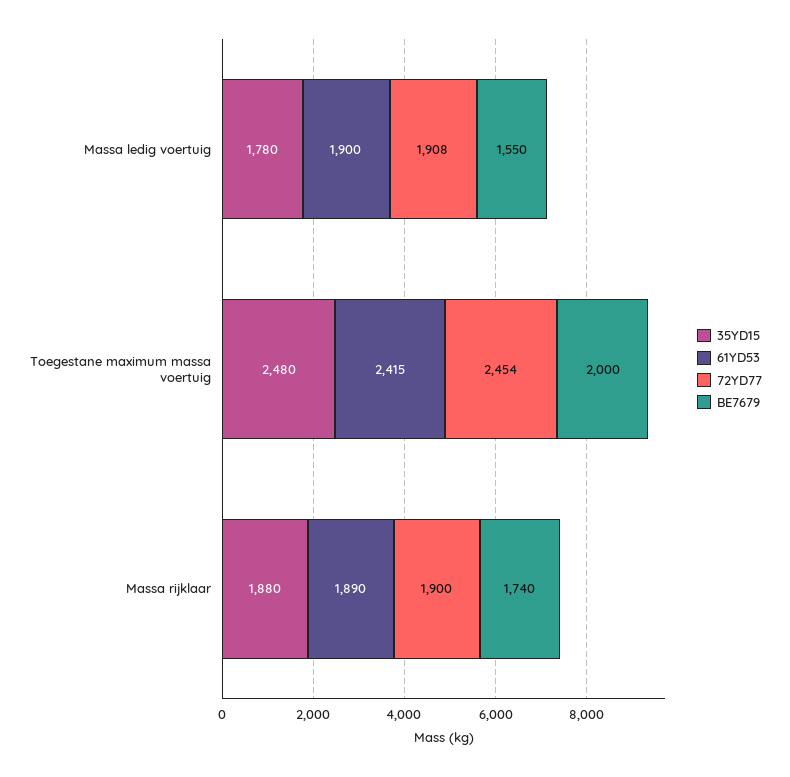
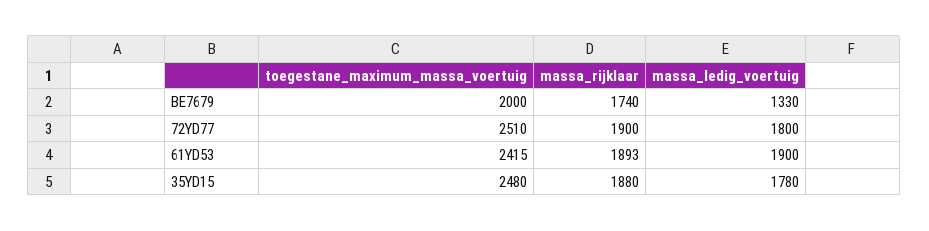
72YD77, Massa ledig voertuig: 1908 -> 1800
BE7679, Massa ledig voertuig: 1550 -> 1330
72YD77, Toegestane maximum massa voertuig: 2454 -> 2510
61YD53, Massa rijklaar: 1890 -> 1893

